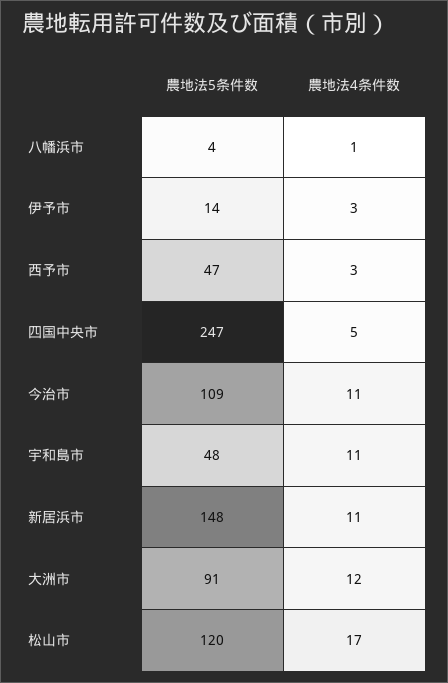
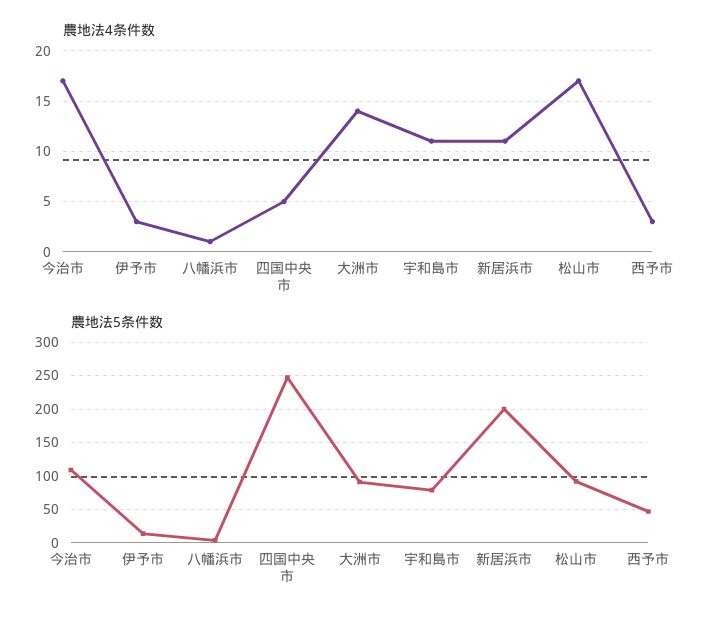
農地法4条件数, 今治市: 11 -> 17
農地法5条件数, 宇和島市: 48 -> 80
農地法5条件数, 新居浜市: 148 -> 200
農地法4条件数, 大洲市: 12 -> 14
農地法5条件数, 松山市: 120 -> 90

